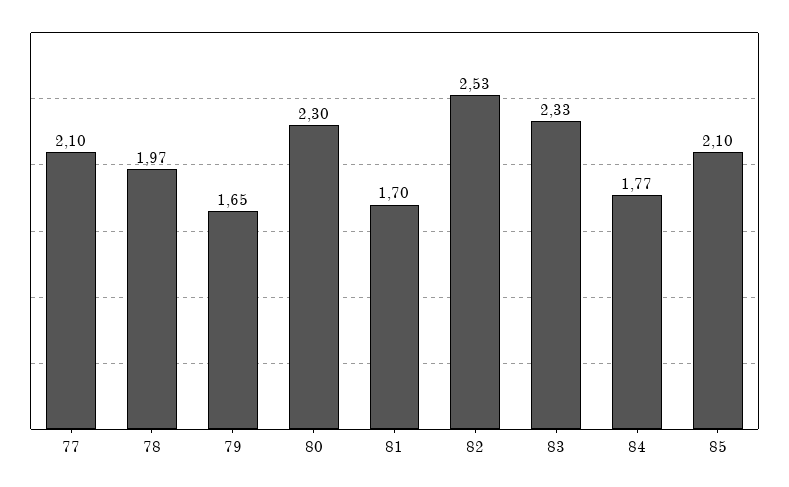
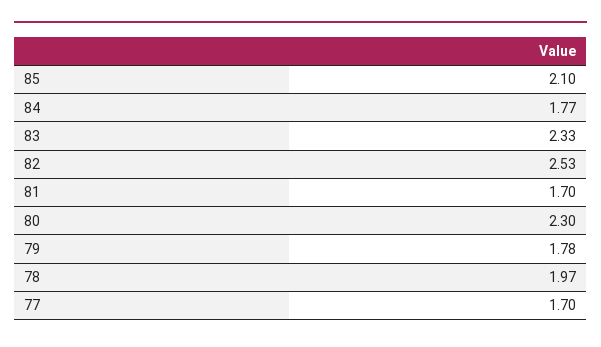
77: 2.1 -> 1.7
79: 1.65 -> 1.78

